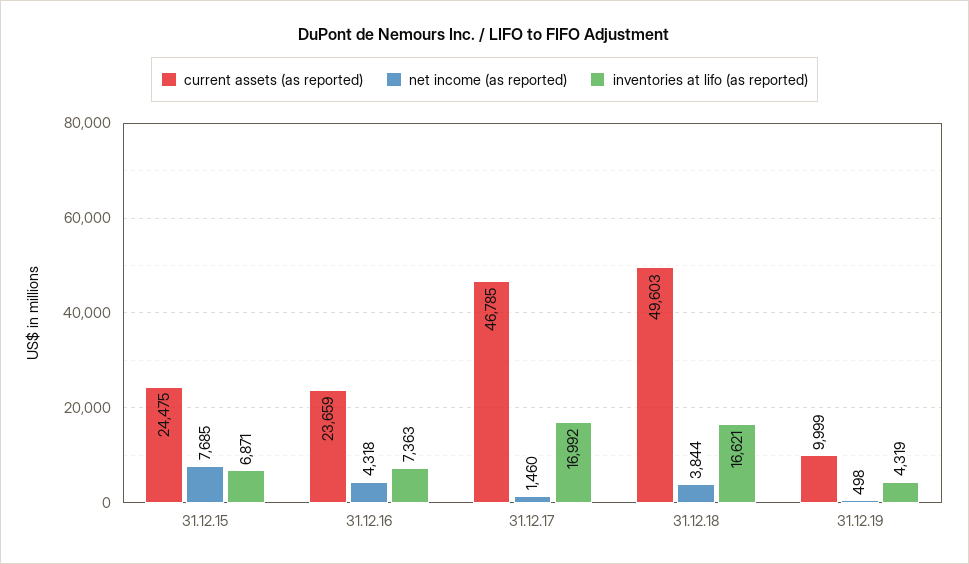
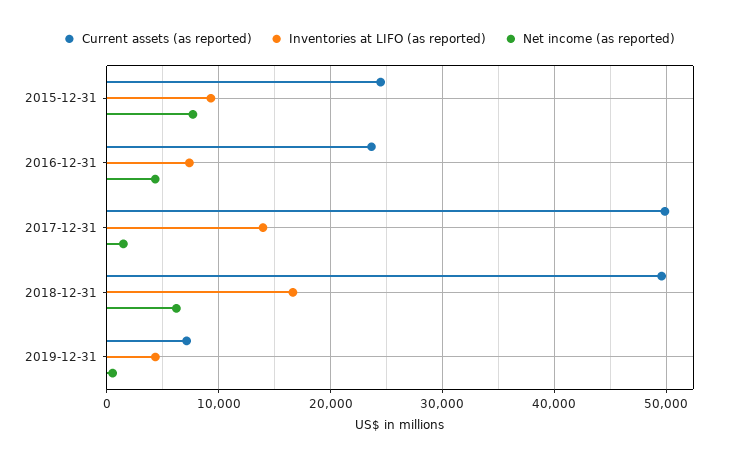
inventories at lifo (as reported), 31.12.15: 6871 -> 9000
current assets (as reported), 31.12.17: 46785 -> 50000
inventories at lifo (as reported), 31.12.17: 16992 -> 14000
net income (as reported), 31.12.18: 3844 -> 6000
current assets (as reported), 31.12.19: 9999 -> 7000

